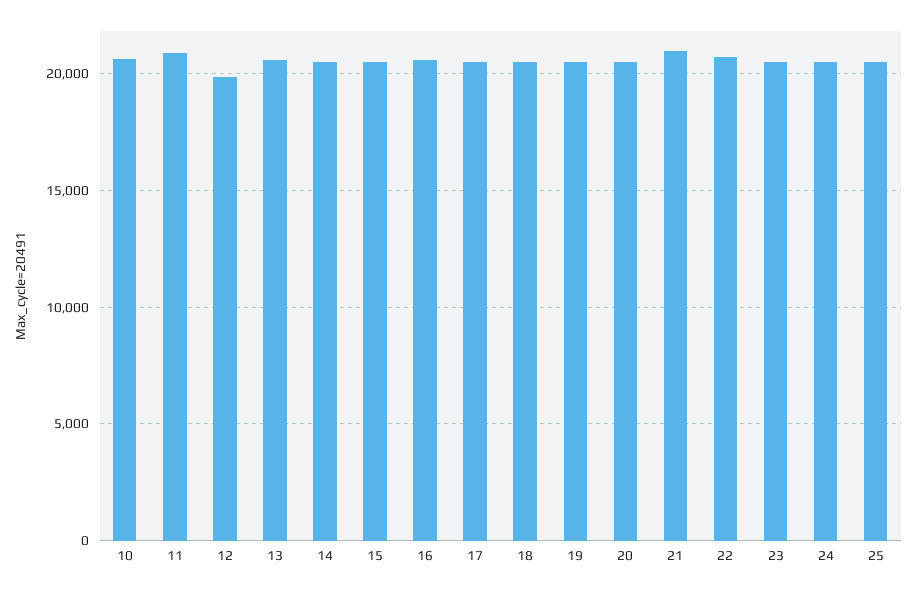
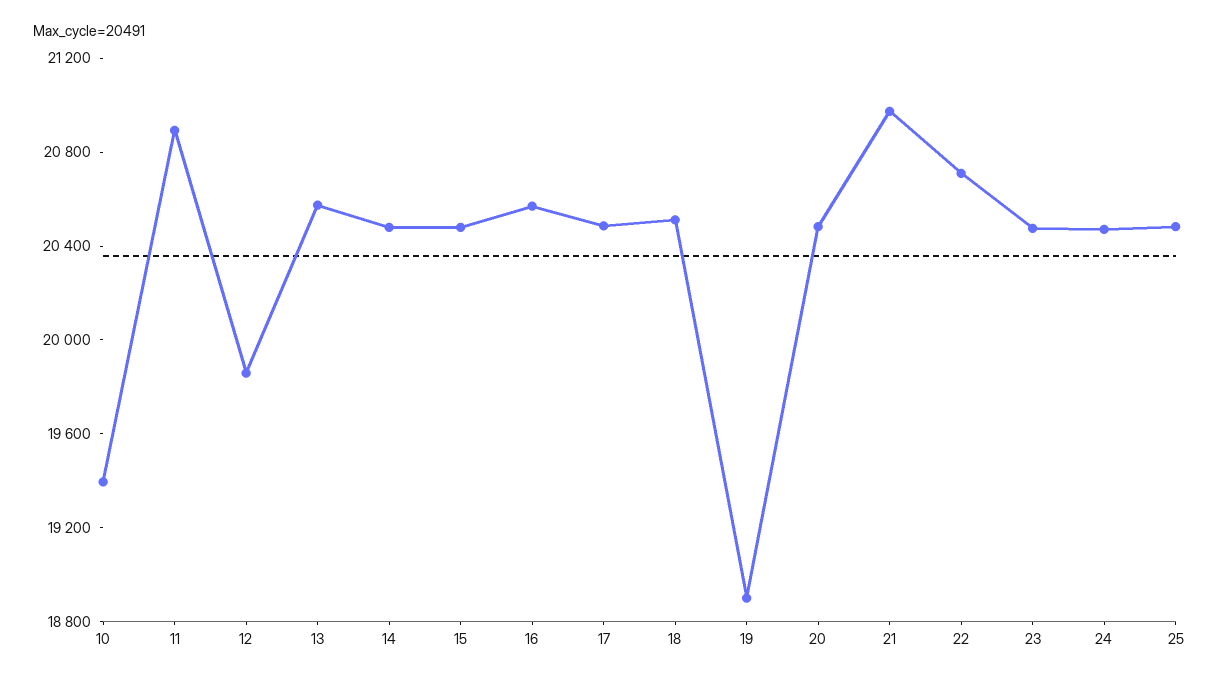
10: 20500 -> 19400
19: 20500 -> 18900

